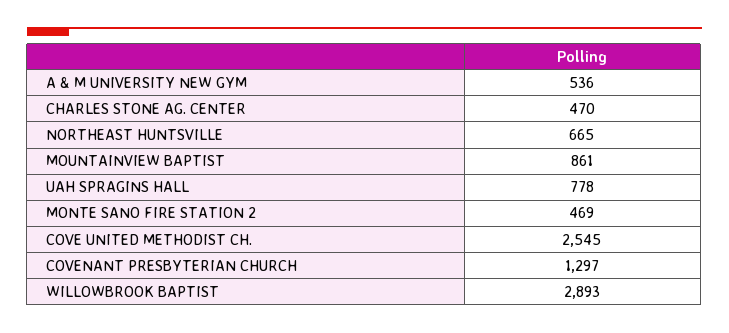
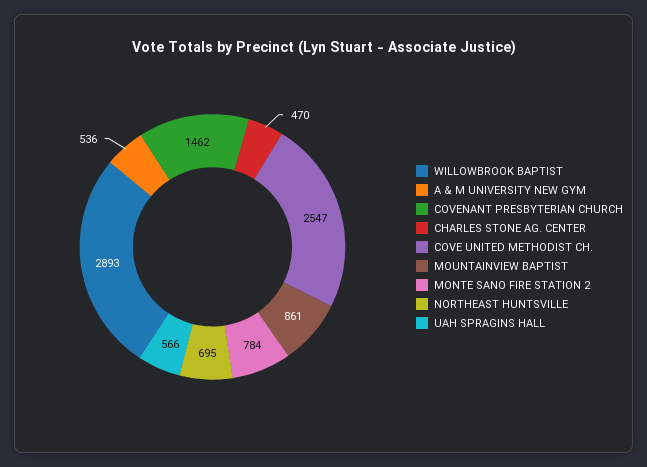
NORTHEAST HUNTSVILLE: 665 -> 695
UAH SPRAGINS HALL: 778 -> 566
MONTE SANO FIRE STATION 2: 469 -> 784
COVE UNITED METHODIST CH.: 2545 -> 2547
COVENANT PRESBYTERIAN CHURCH: 1297 -> 1462

